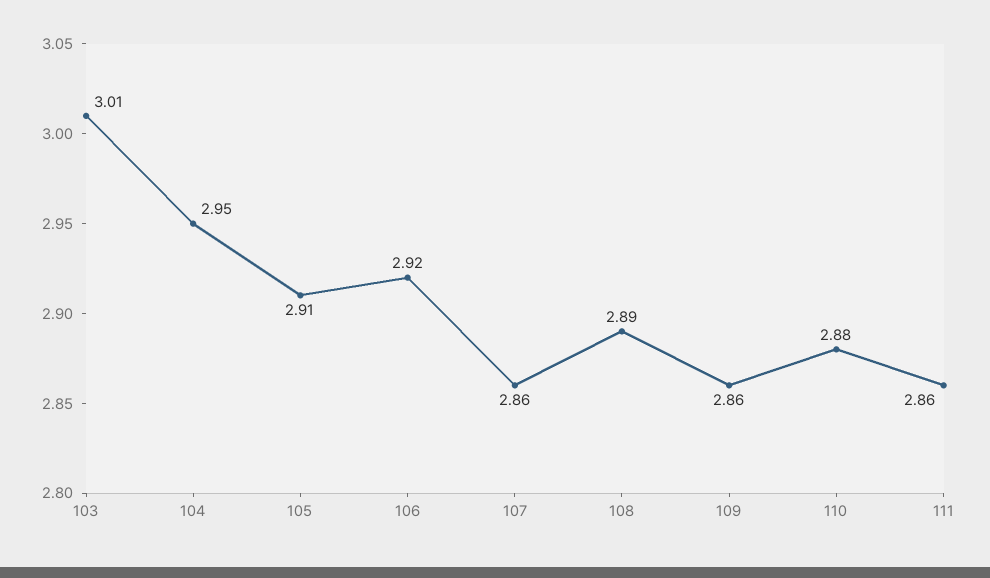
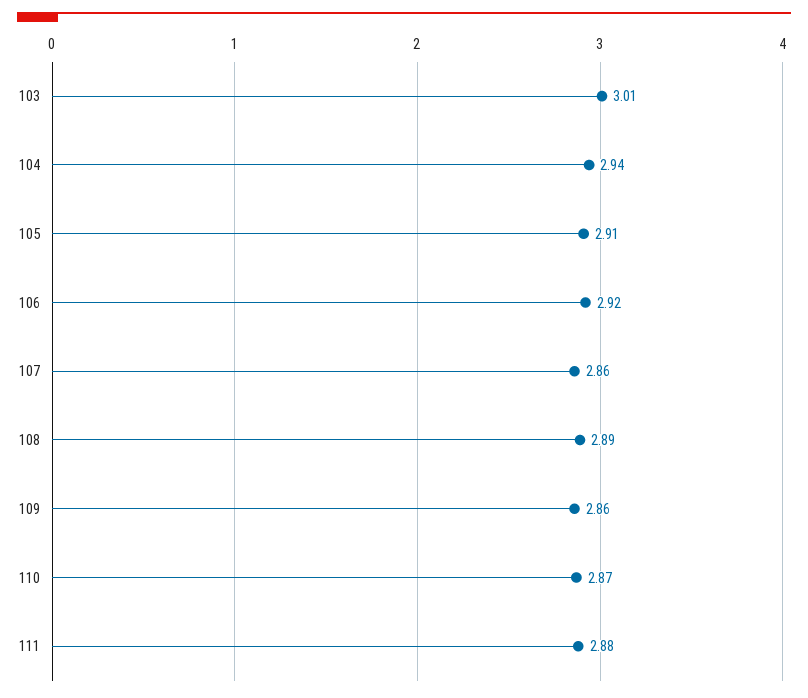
104: 2.95 -> 2.94
110: 2.88 -> 2.87
111: 2.86 -> 2.88

